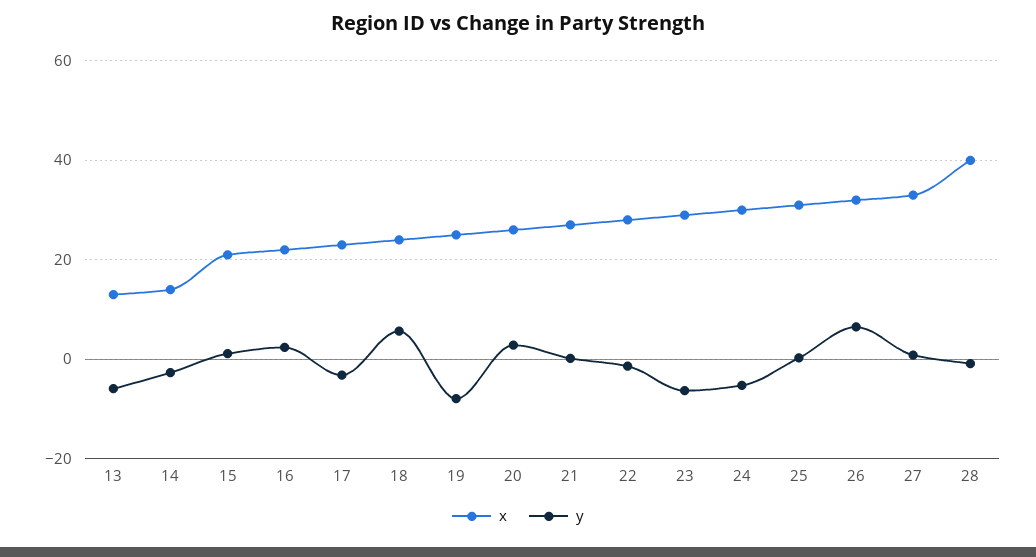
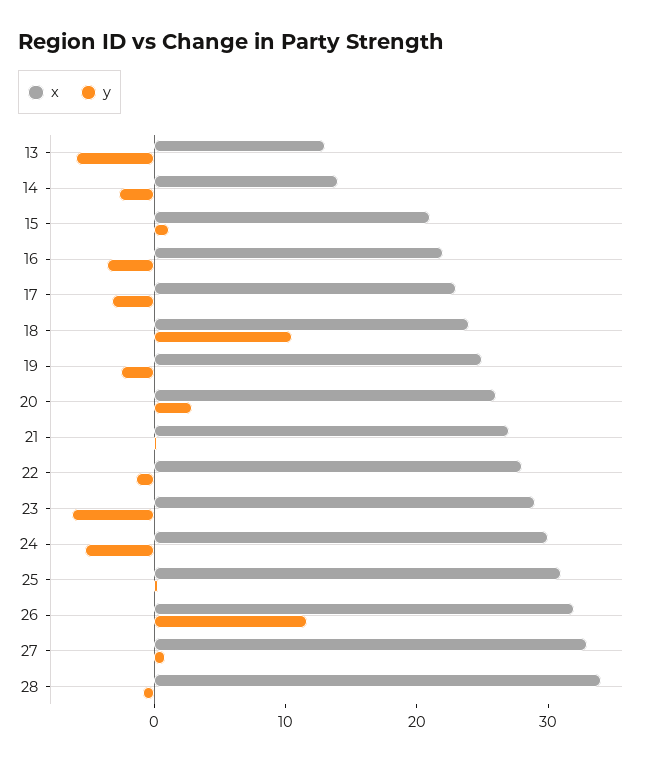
y, 16: 2 -> -4
y, 18: 6 -> 10
y, 19: -8 -> -2
y, 26: 6 -> 12
x, 28: 40 -> 34

